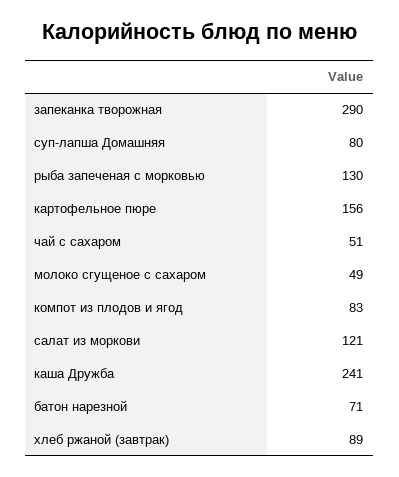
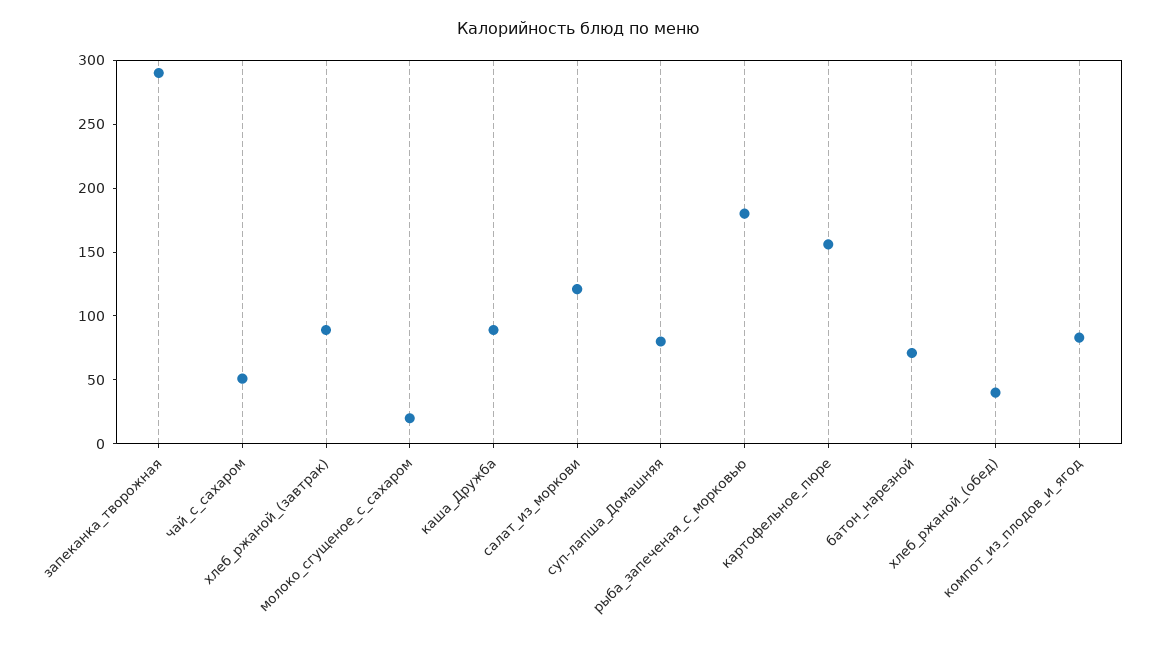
рыба запеченая с морковью: 130 -> 180
молоко сгущеное с сахаром: 49 -> 20
каша Дружба: 241 -> 90
хлеб_ржаной_(обед): none -> 40

